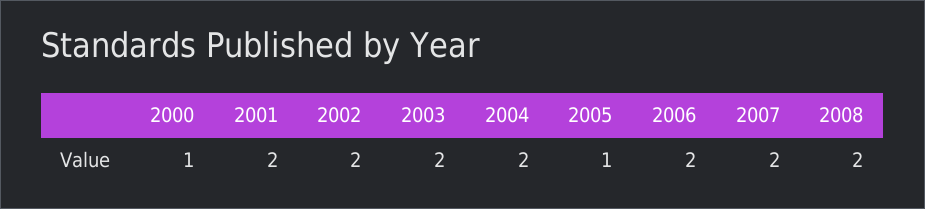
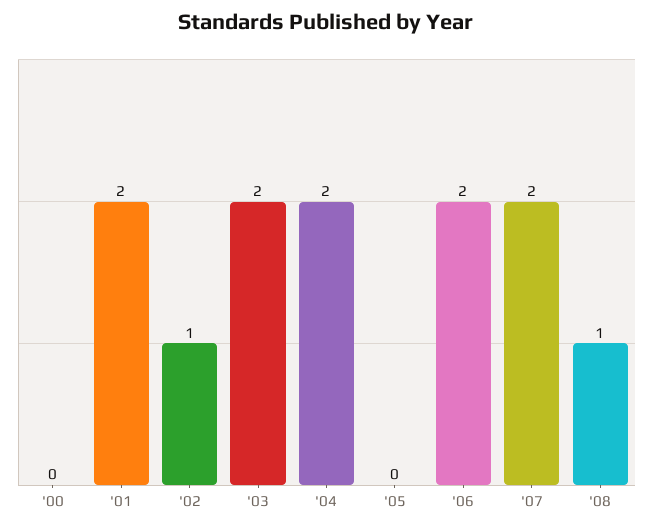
2000: 1 -> 0
2002: 2 -> 1
2005: 1 -> 0
2008: 2 -> 1

